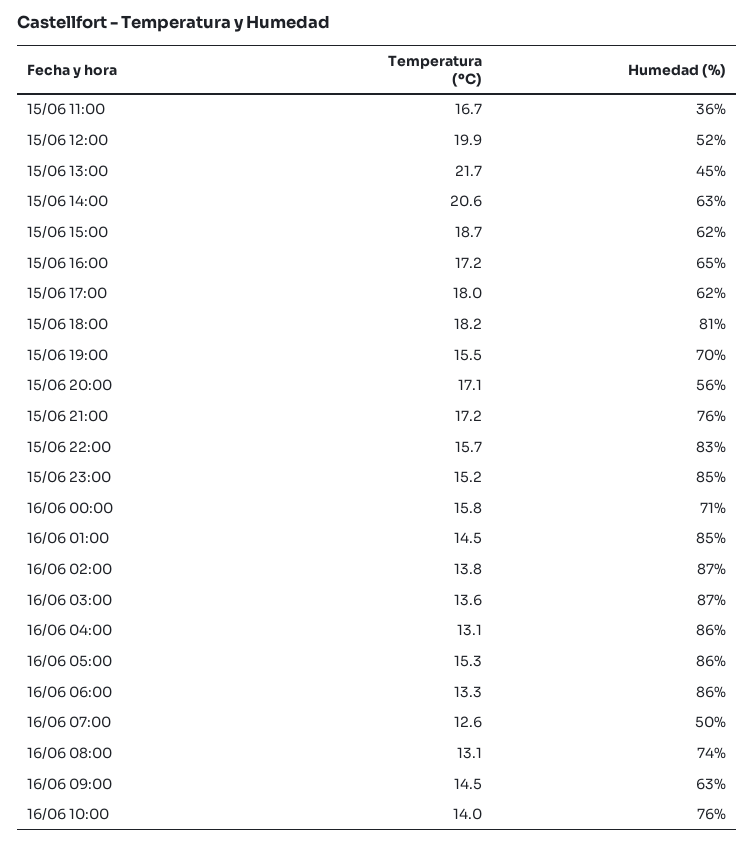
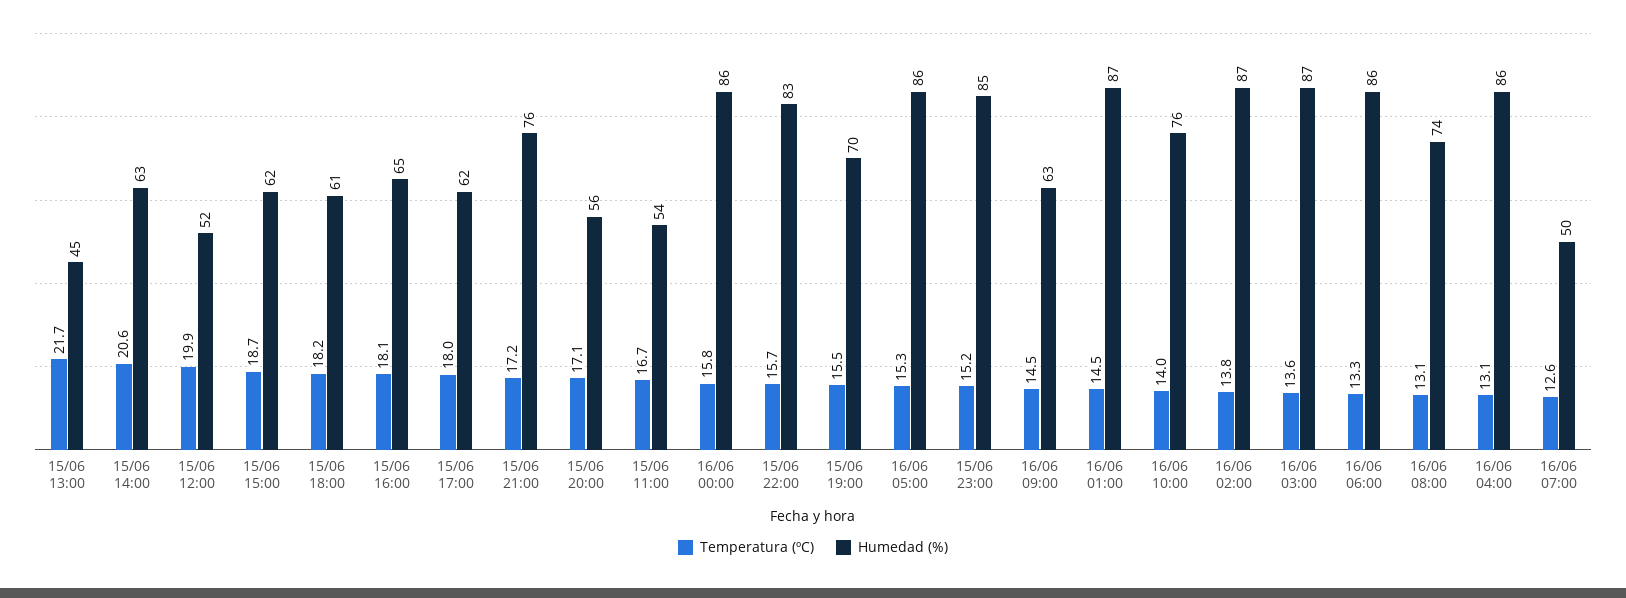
Humedad (%), 15/06 11:00: 36 -> 54
Temperatura (ºC), 15/06 16:00: 17.2 -> 18.1
Humedad (%), 15/06 18:00: 81 -> 61
Humedad (%), 16/06 00:00: 71 -> 86
Humedad (%), 16/06 01:00: 85 -> 87

